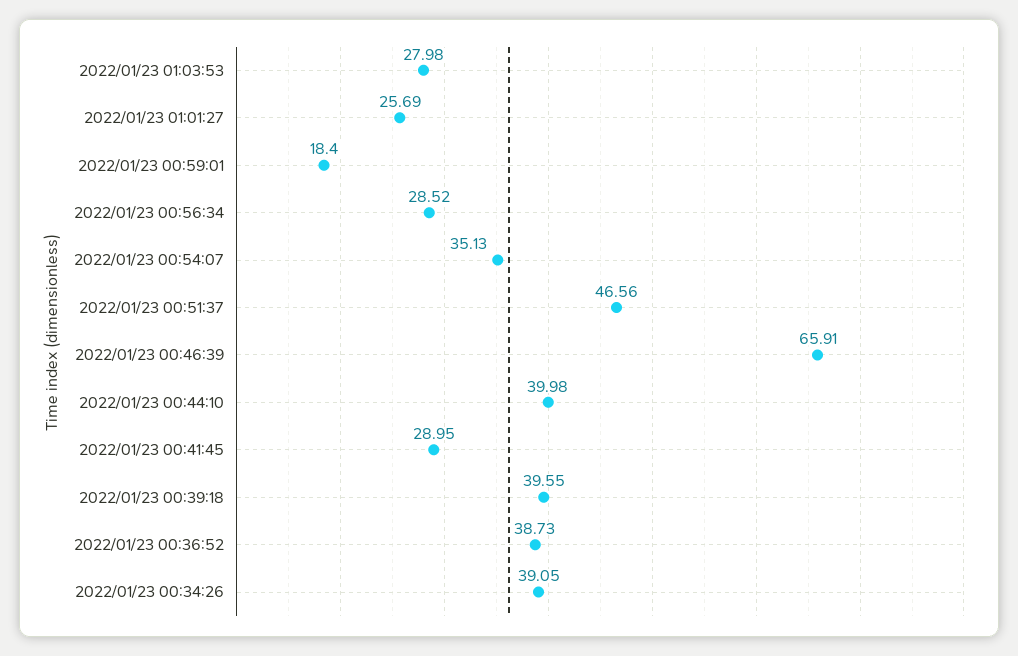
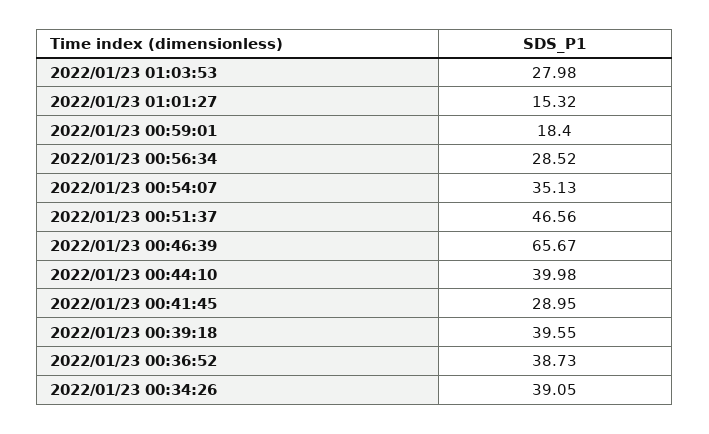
2022/01/23 01:01:27: 25.69 -> 15.32
2022/01/23 00:46:39: 65.91 -> 65.67

